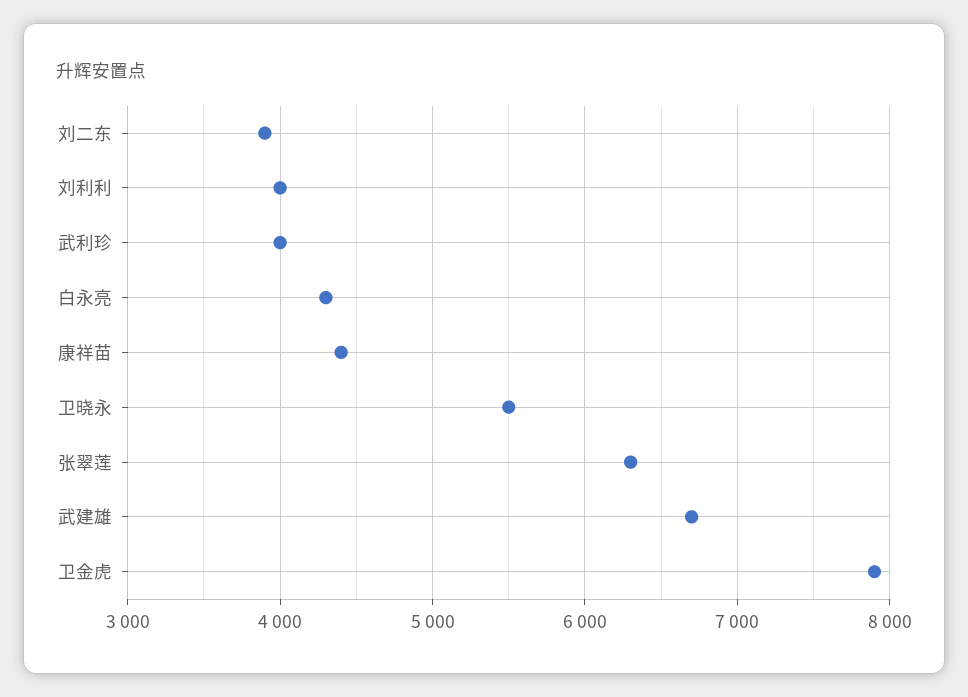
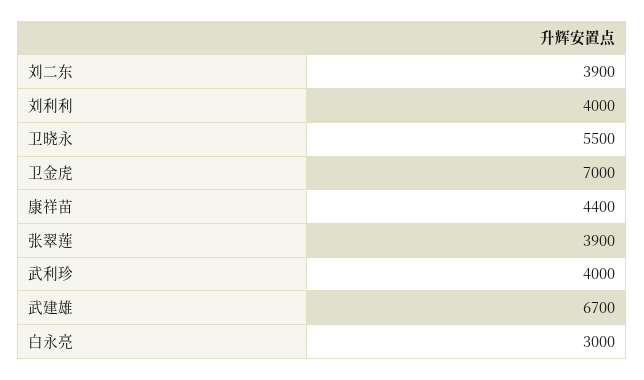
白永亮: 4300 -> 3000
张翠莲: 6300 -> 3900
卫金虎: 7900 -> 7000

